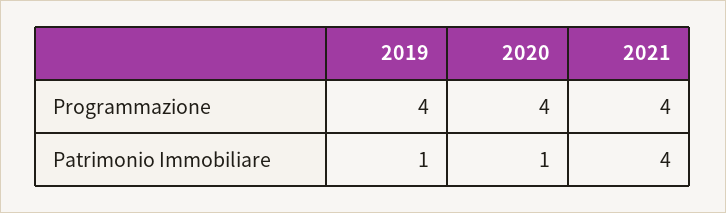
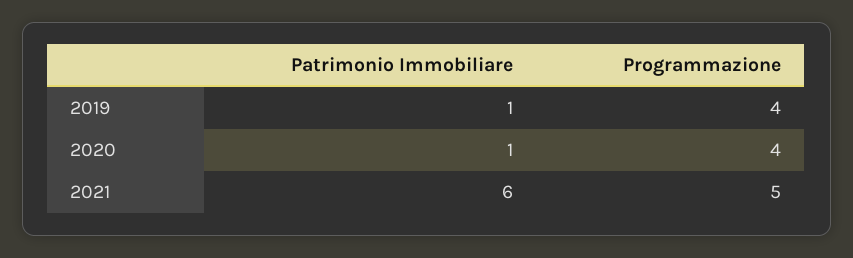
2021, Programmazione: 4 -> 5
2021, Patrimonio Immobiliare: 4 -> 6

